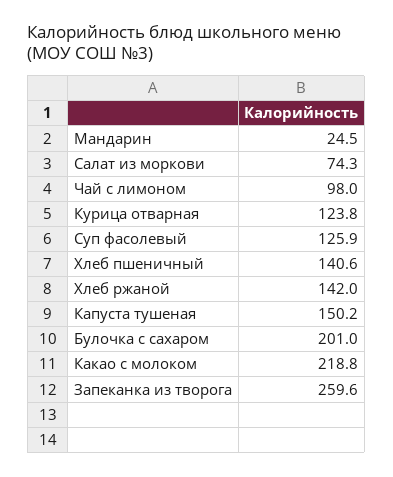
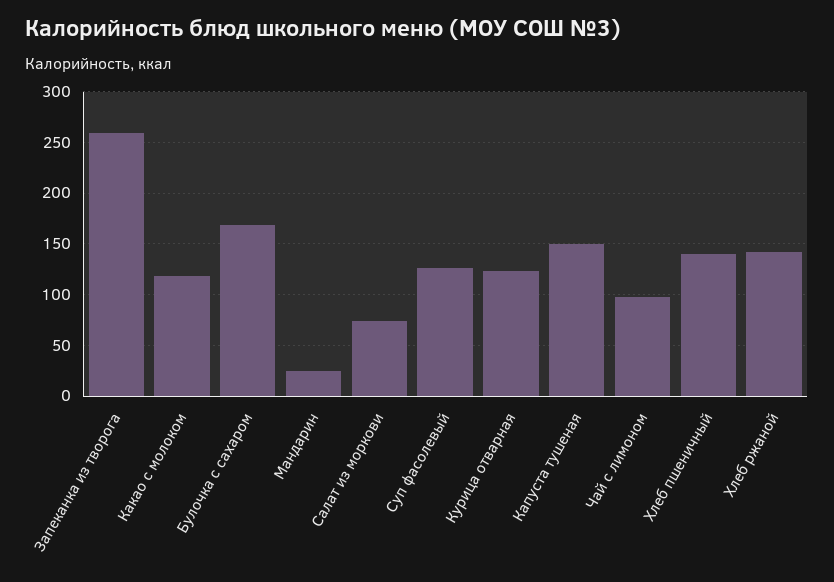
Булочка с сахаром: 201 -> 170
Какао с молоком: 218.8 -> 120

